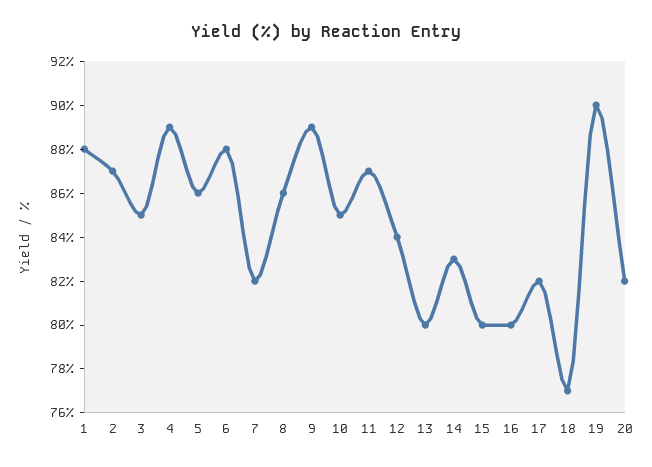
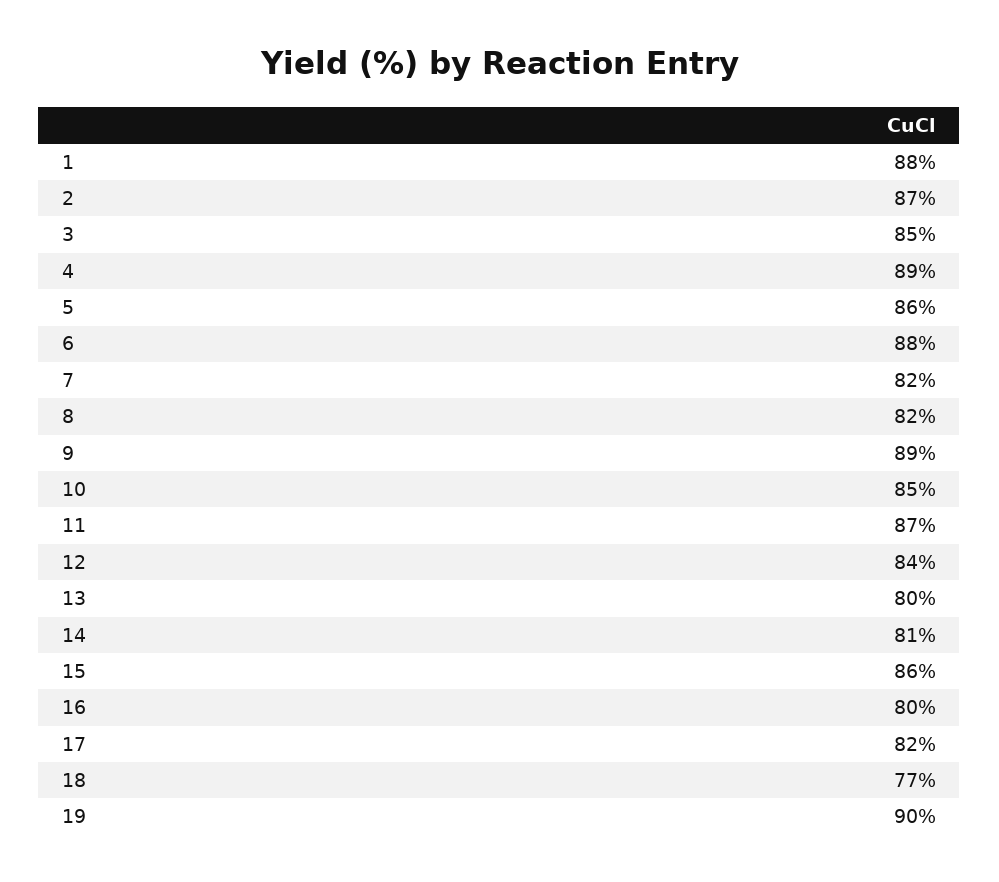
8: 86 -> 82
14: 83 -> 81
15: 80 -> 86
20: 82 -> none

